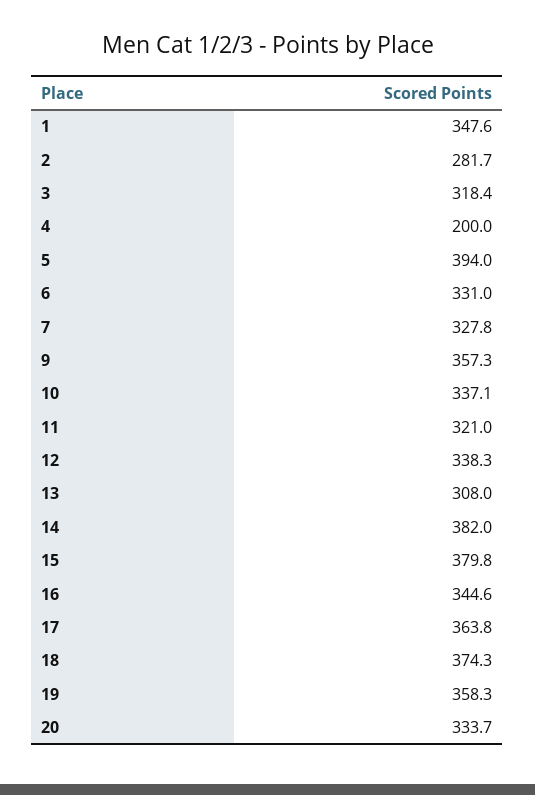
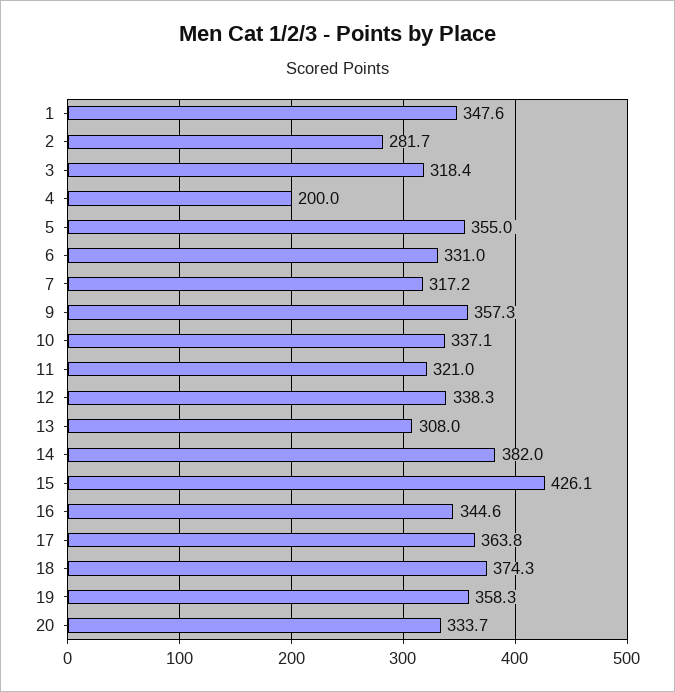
5: 394 -> 355
7: 327.8 -> 317.2
15: 379.8 -> 426.1

